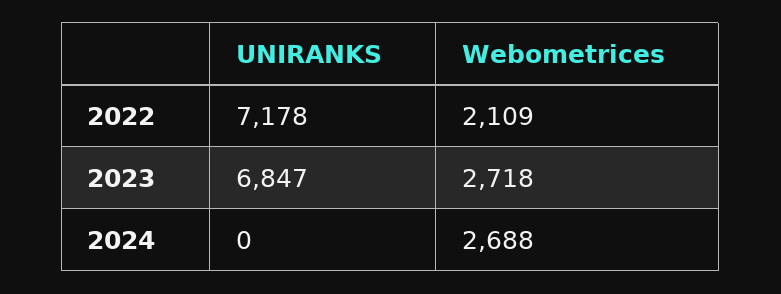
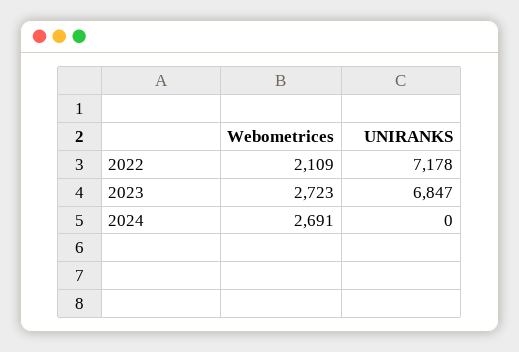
Webometrices, 2023: 2718 -> 2723
Webometrices, 2024: 2688 -> 2691

